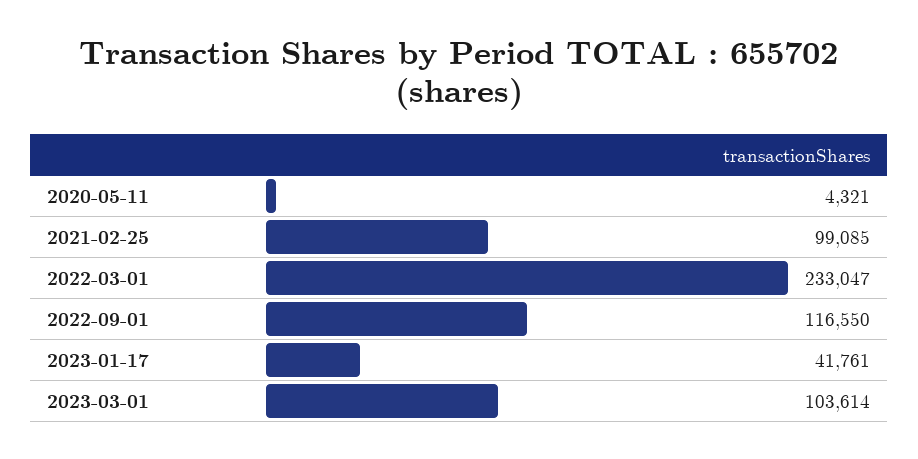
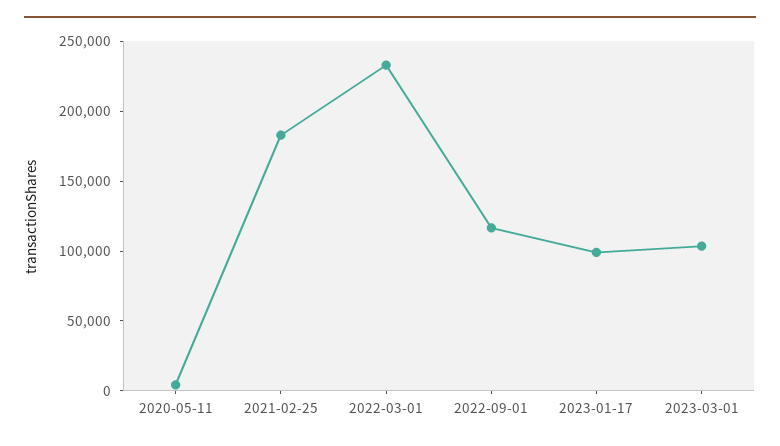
2021-02-25: 99085 -> 180000
2023-01-17: 41761 -> 100000

